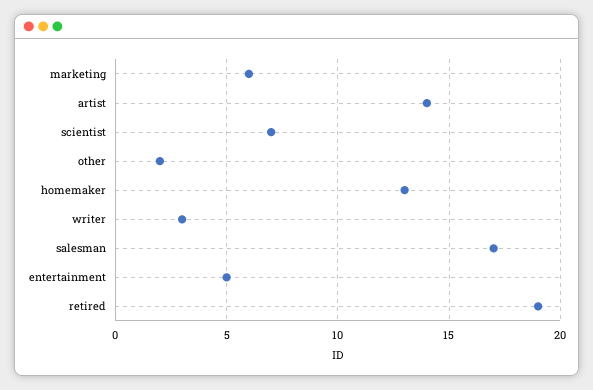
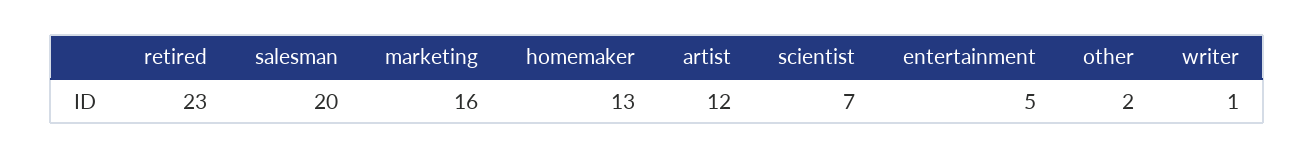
marketing: 6 -> 16
artist: 14 -> 12
writer: 3 -> 1
salesman: 17 -> 20
retired: 19 -> 23

